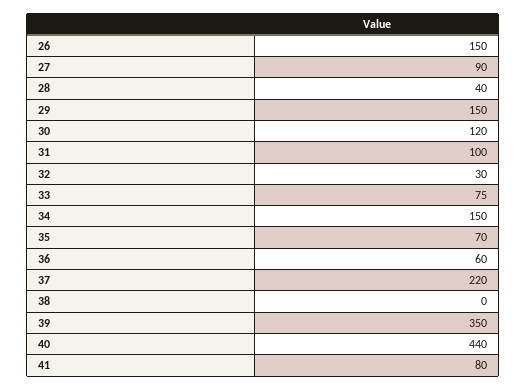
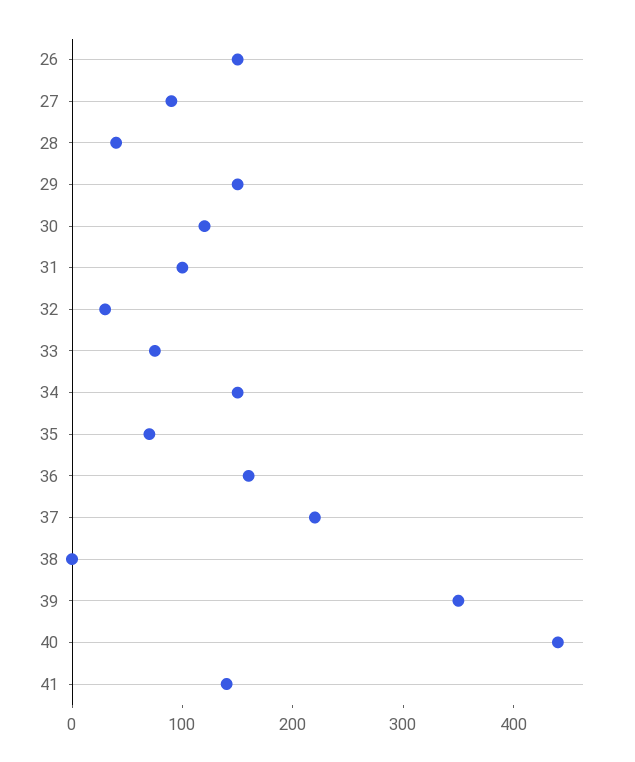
36: 60 -> 160
41: 80 -> 140

